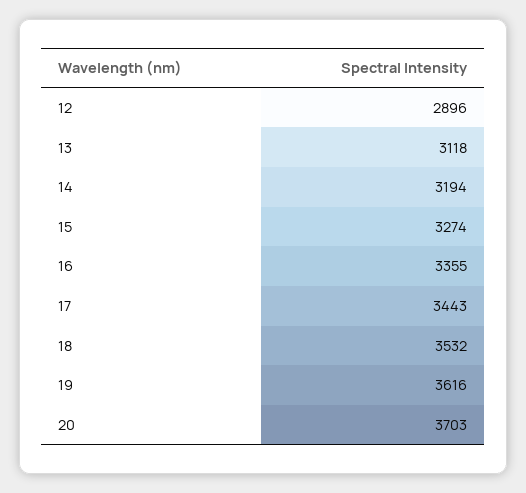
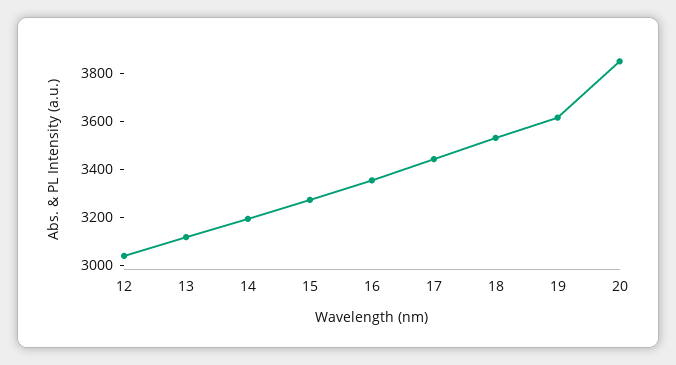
12: 2896 -> 3050
20: 3703 -> 3850

